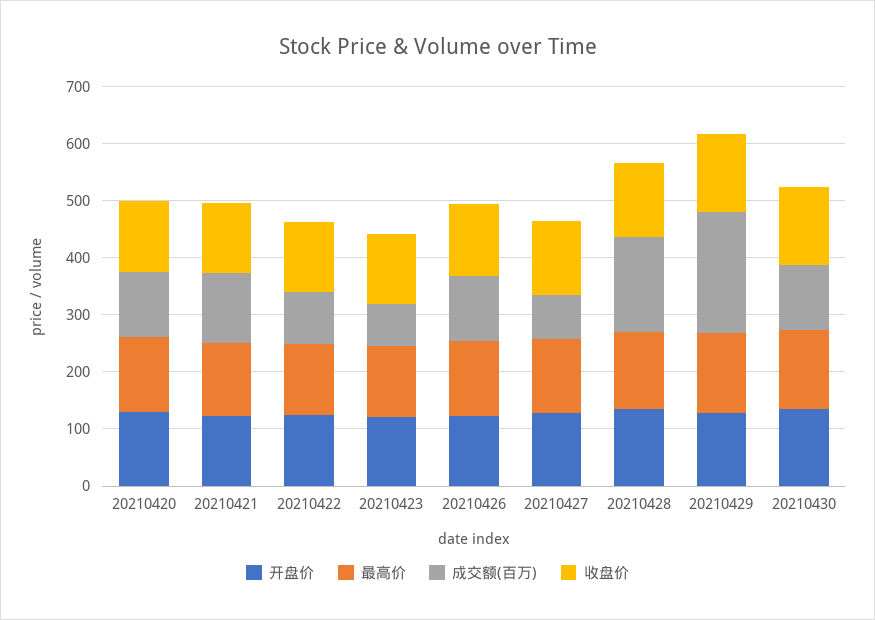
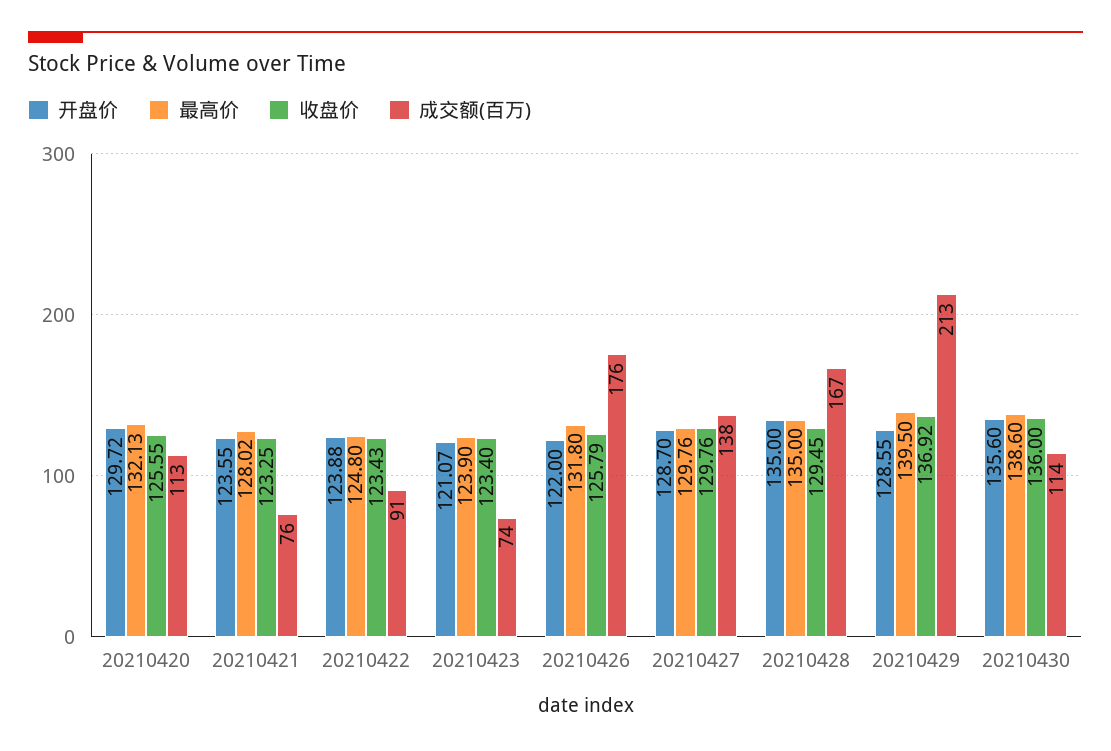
成交额(百万), 20210421: 120 -> 76
成交额(百万), 20210426: 120 -> 176
成交额(百万), 20210427: 80 -> 138

